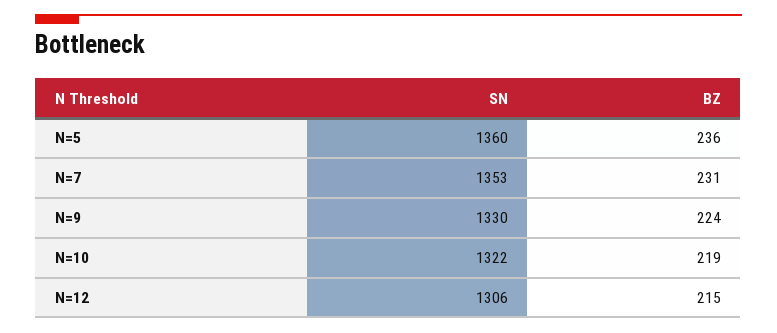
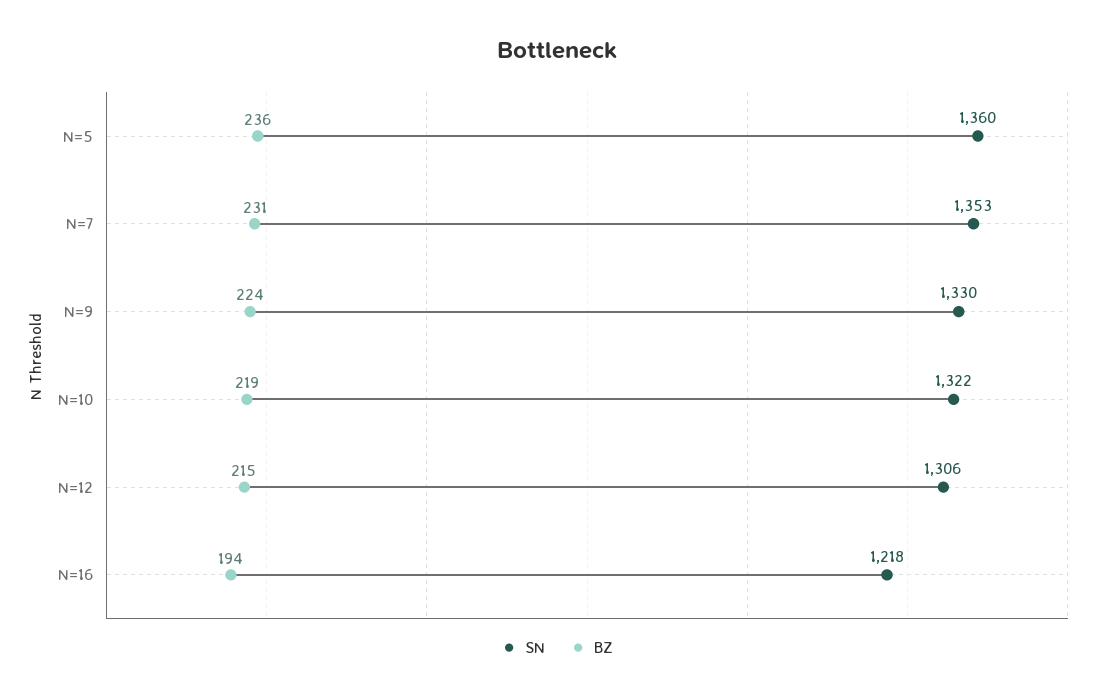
SN, N=16: none -> 1218
BZ, N=16: none -> 194

